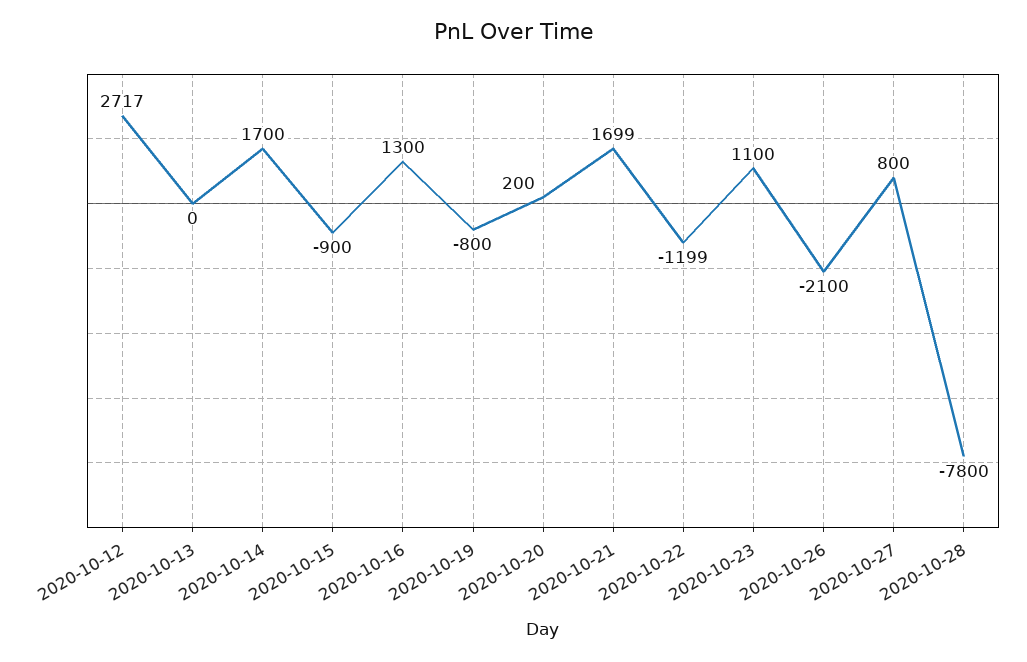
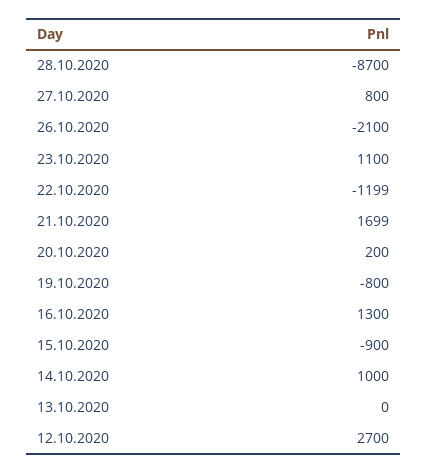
2020-10-12: 2717 -> 2700
2020-10-14: 1700 -> 1000
2020-10-28: -7800 -> -8700

